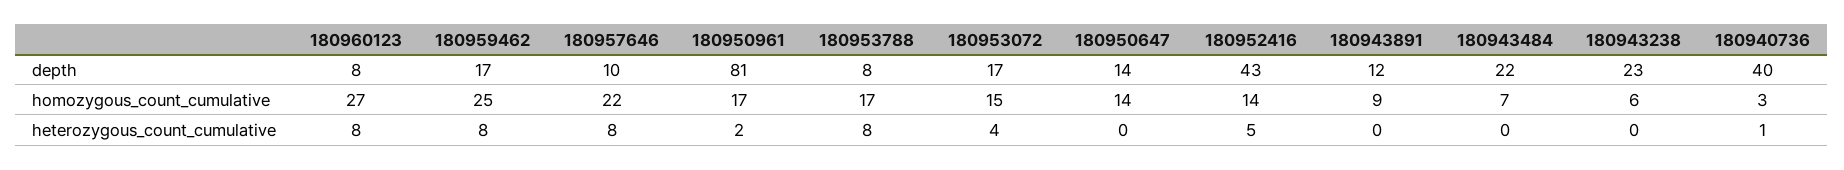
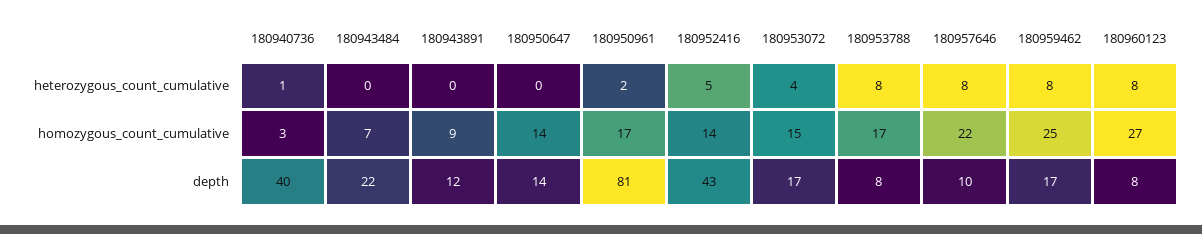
180943238, depth: 23 -> none
180943238, homozygous_count_cumulative: 6 -> none
180943238, heterozygous_count_cumulative: 0 -> none

